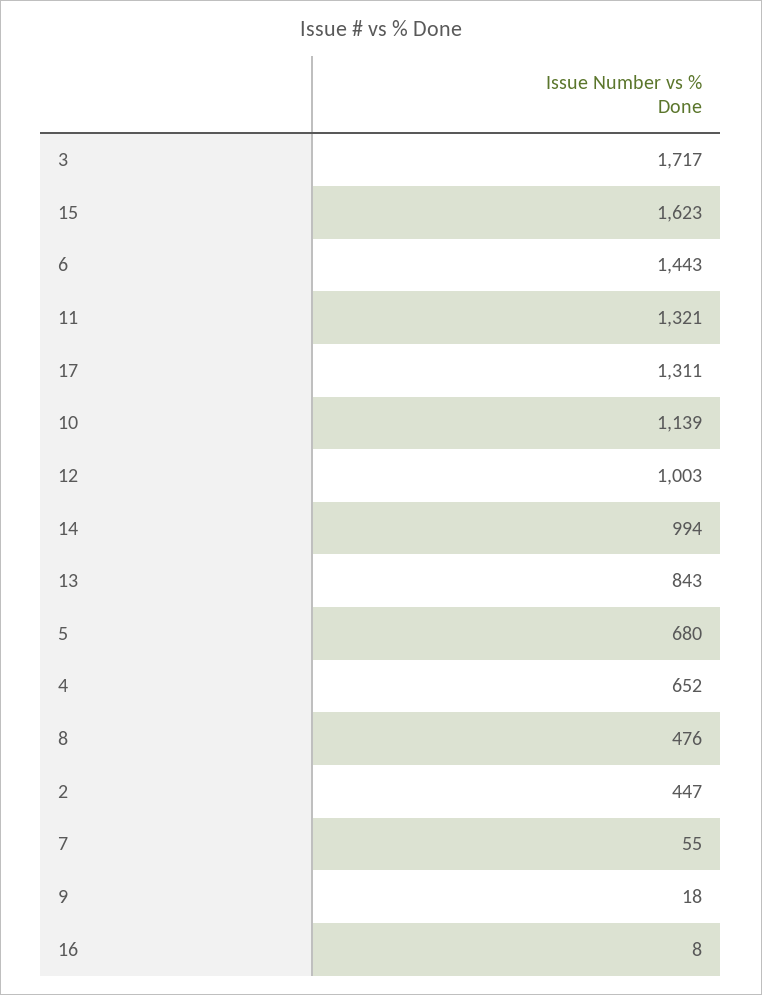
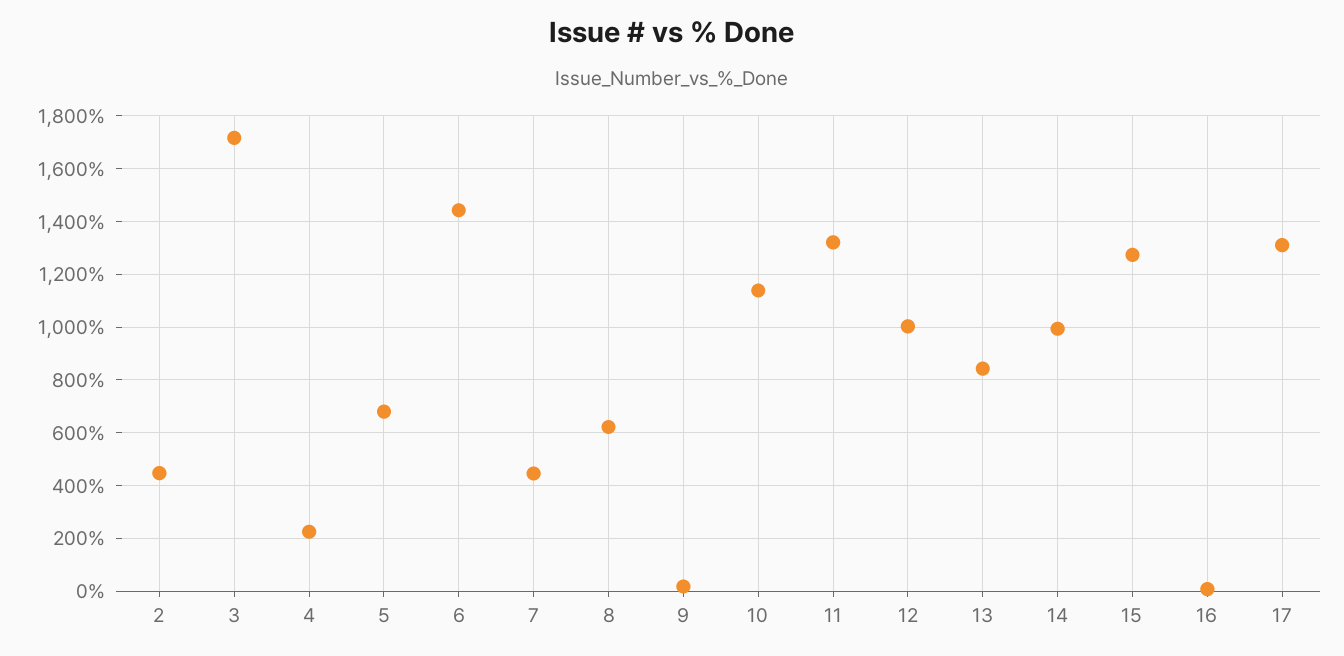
15: 1623 -> 1275
4: 652 -> 225
8: 476 -> 625
7: 55 -> 450

